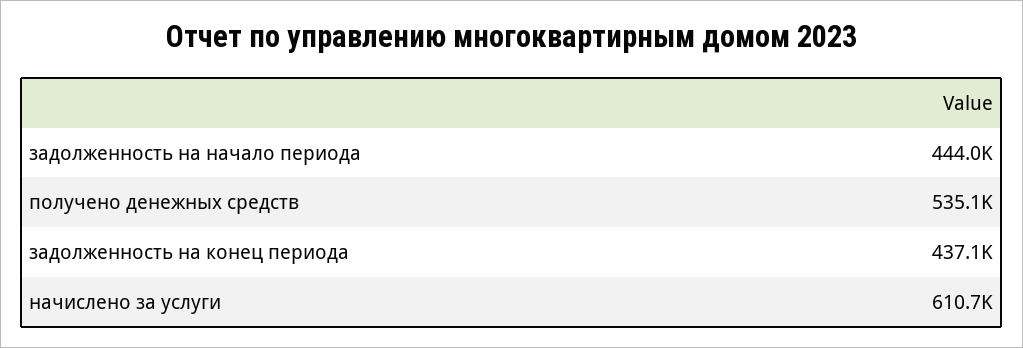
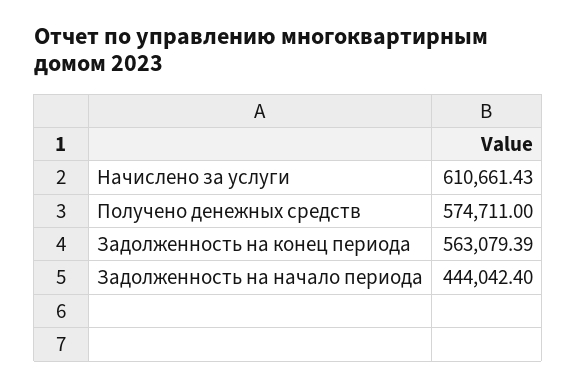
получено денежных средств: 535100 -> 574711
задолженность на конец периода: 437100 -> 563079.39

